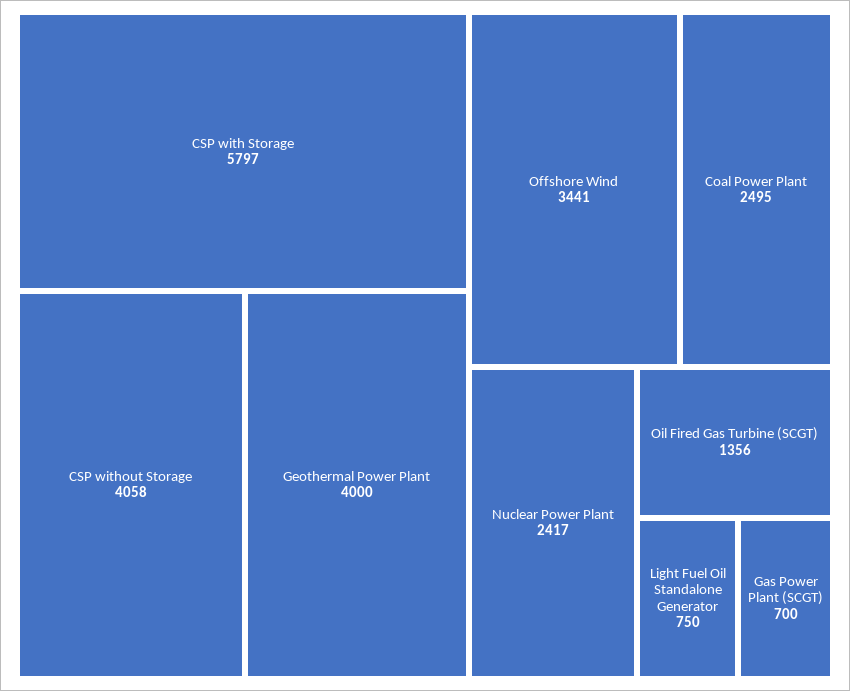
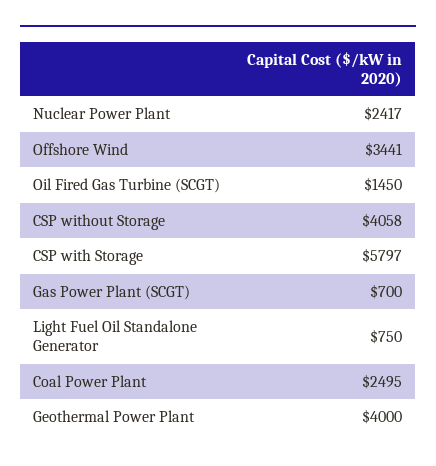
Oil Fired Gas Turbine (SCGT): 1356 -> 1450

